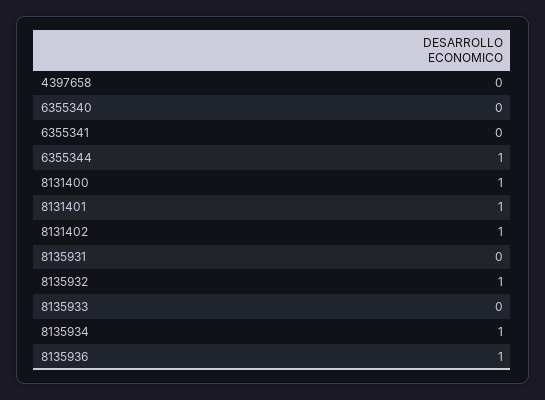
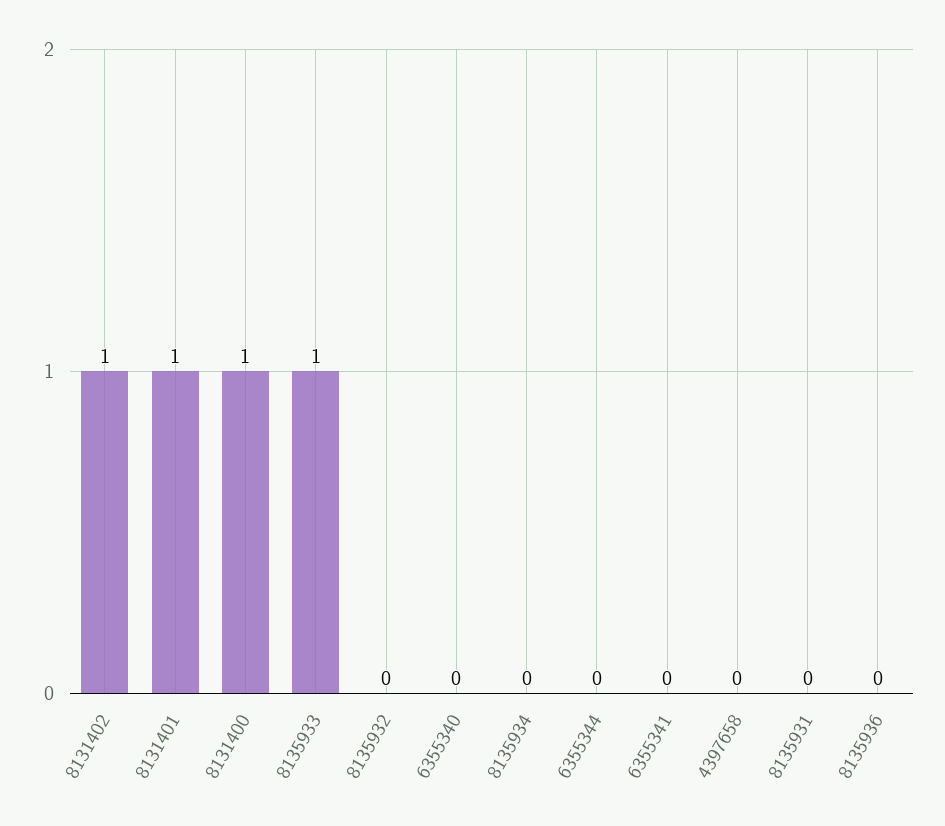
6355344: 1 -> 0
8135932: 1 -> 0
8135933: 0 -> 1
8135934: 1 -> 0
8135936: 1 -> 0

